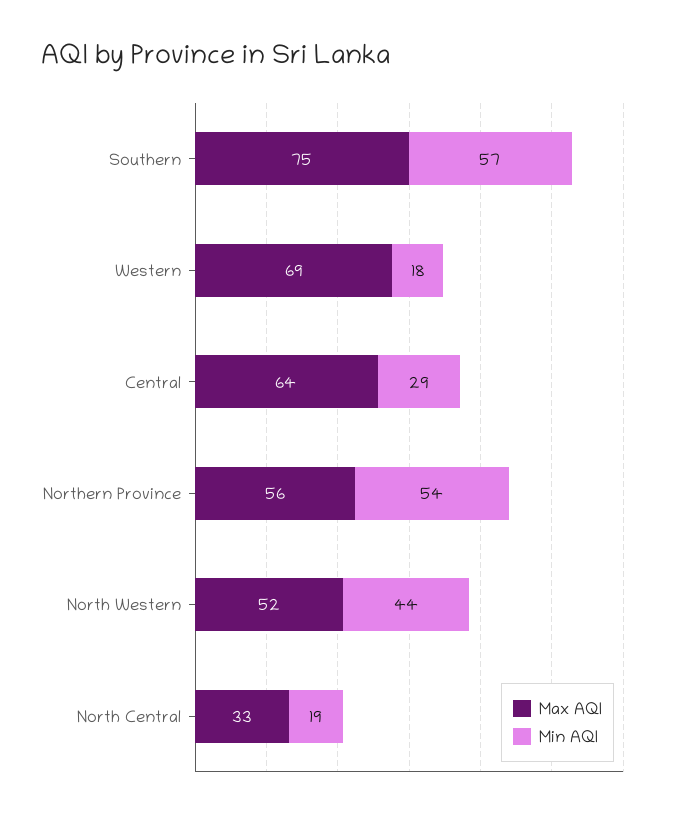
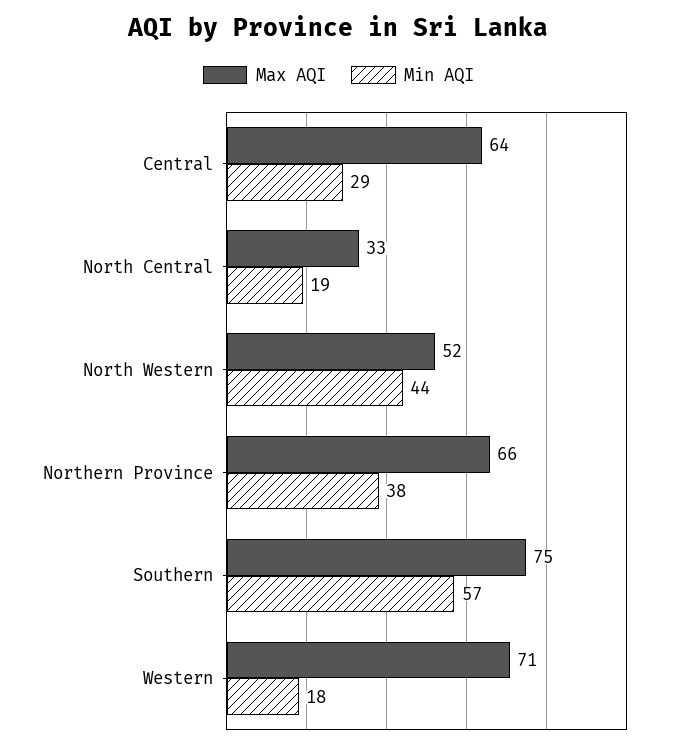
Max AQI, Western: 69 -> 71
Max AQI, Northern Province: 56 -> 66
Min AQI, Northern Province: 54 -> 38

